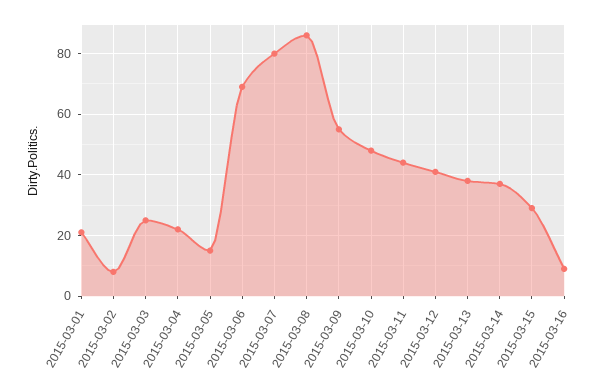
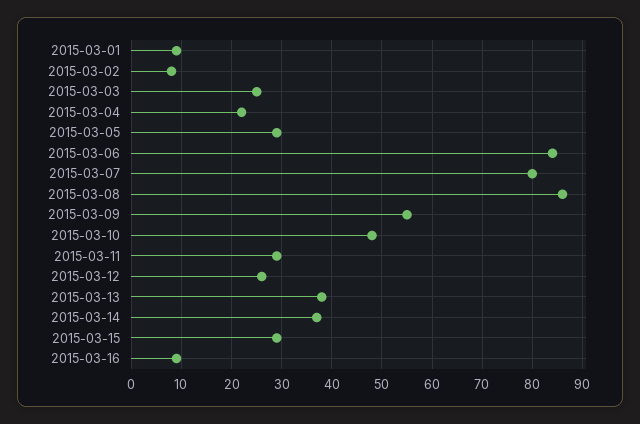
2015-03-01: 20 -> 10
2015-03-05: 15 -> 30
2015-03-06: 70 -> 85
2015-03-11: 45 -> 30
2015-03-12: 40 -> 25

